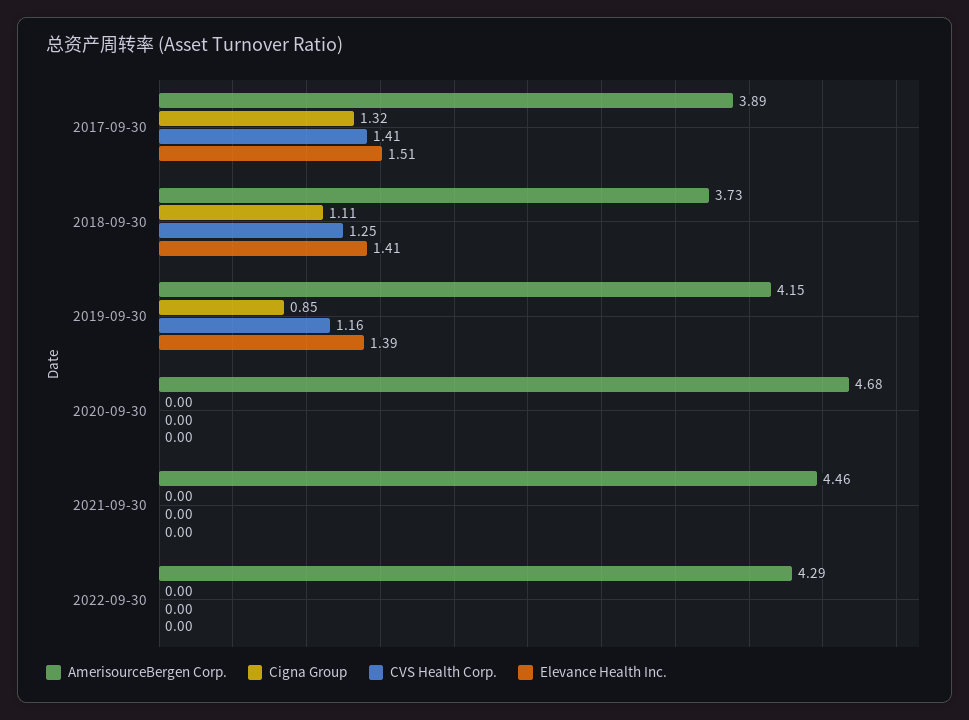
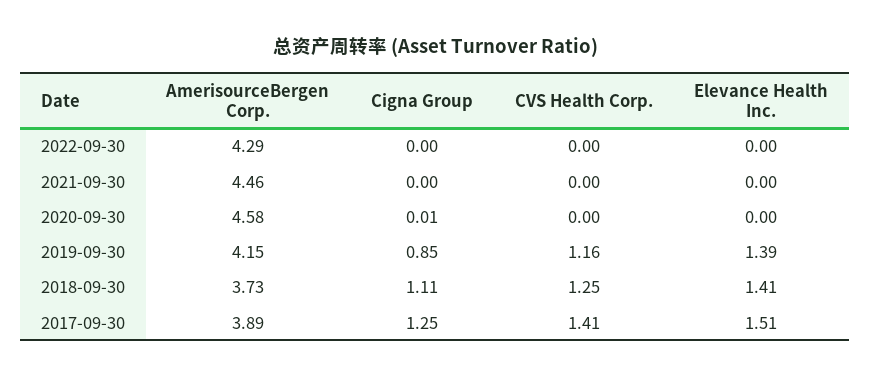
Cigna Group, 2017-09-30: 1.32 -> 1.25
AmerisourceBergen Corp., 2020-09-30: 4.68 -> 4.58
Cigna Group, 2020-09-30: 0 -> 0.01

